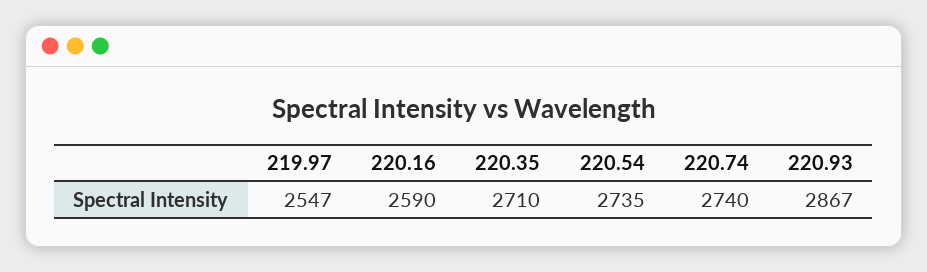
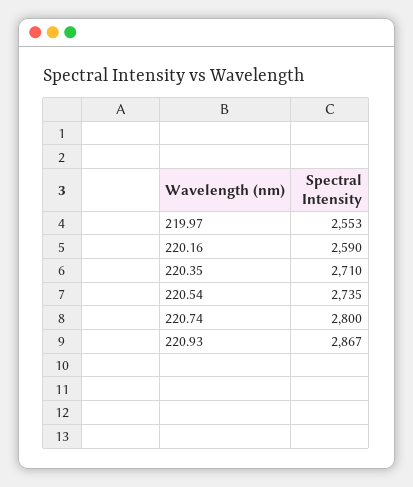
219.97: 2547 -> 2553
220.74: 2740 -> 2800

